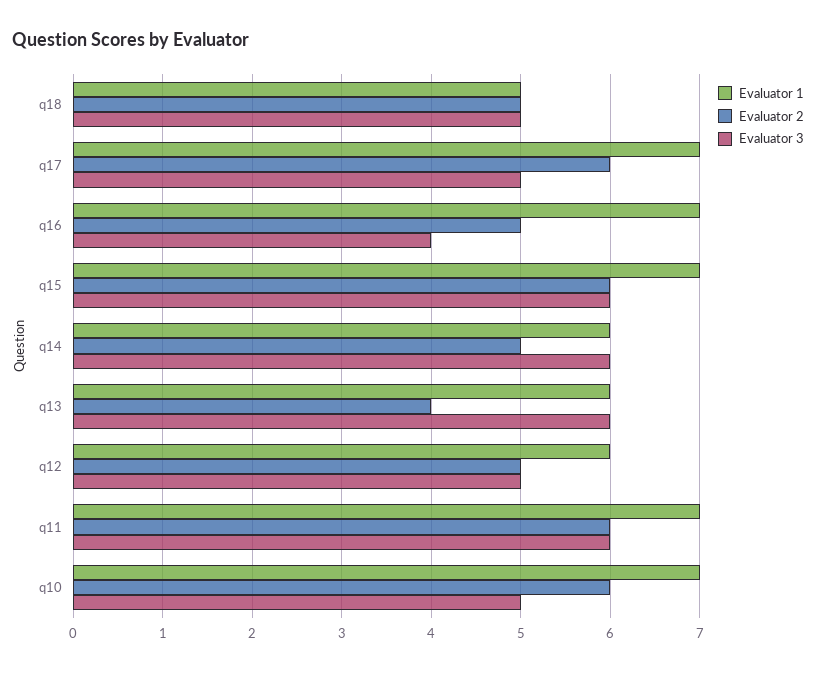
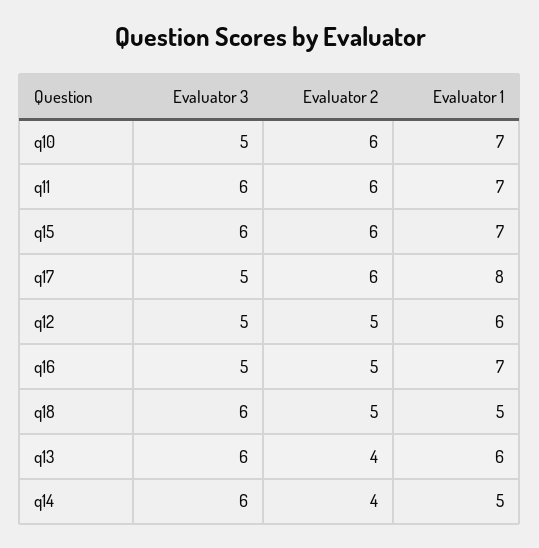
Evaluator 3, q18: 5 -> 6
Evaluator 1, q17: 7 -> 8
Evaluator 3, q16: 4 -> 5
Evaluator 1, q14: 6 -> 5
Evaluator 2, q14: 5 -> 4

